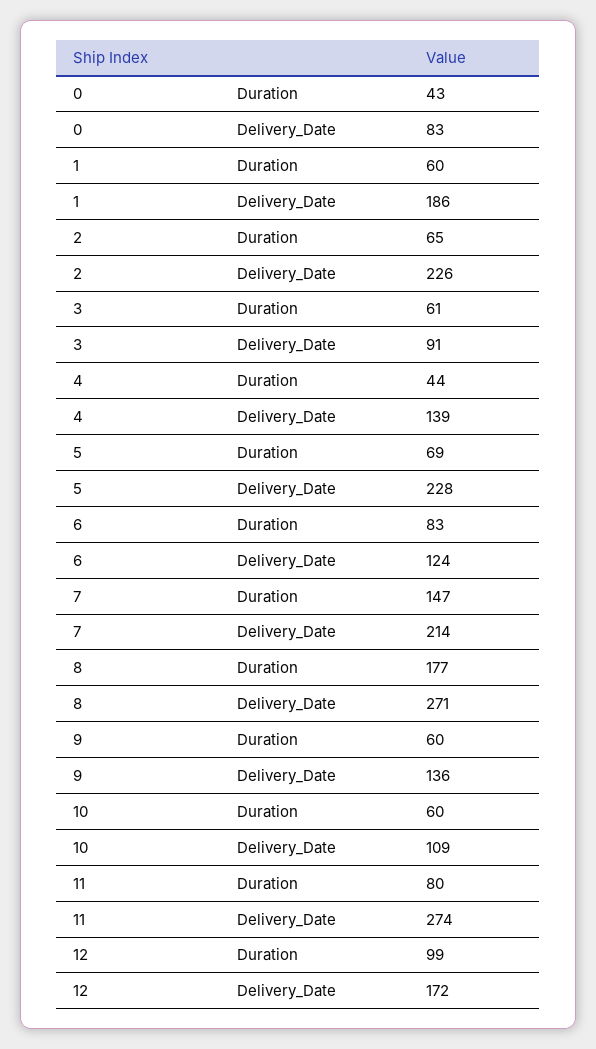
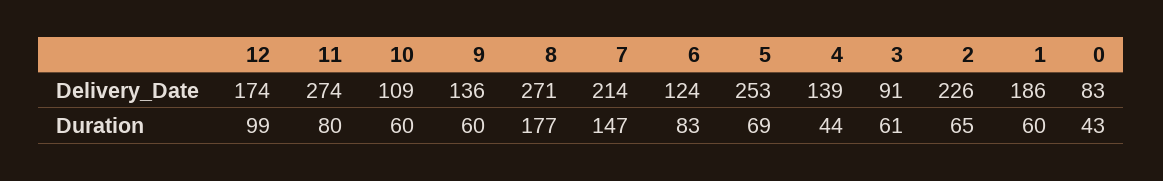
5, Delivery_Date: 228 -> 253
12, Delivery_Date: 172 -> 174

